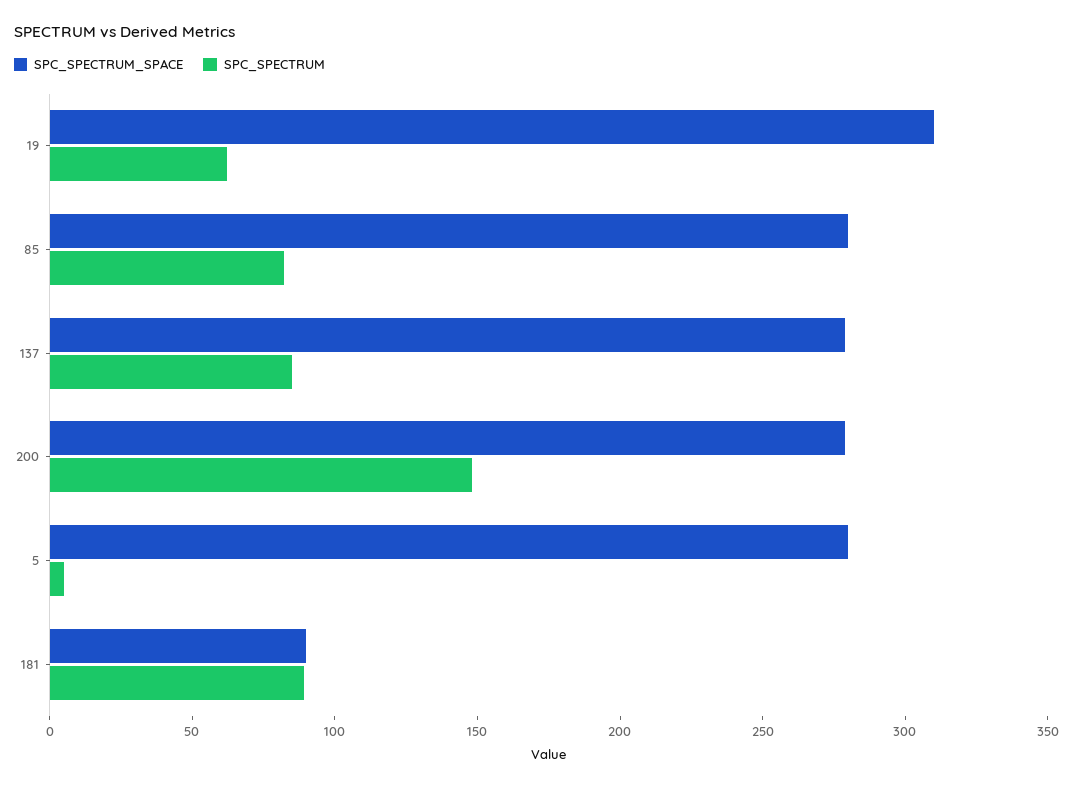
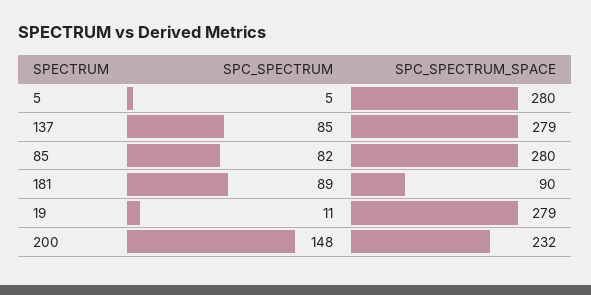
SPC_SPECTRUM_SPACE, 19: 310 -> 279
SPC_SPECTRUM, 19: 60 -> 11
SPC_SPECTRUM_SPACE, 200: 280 -> 232

